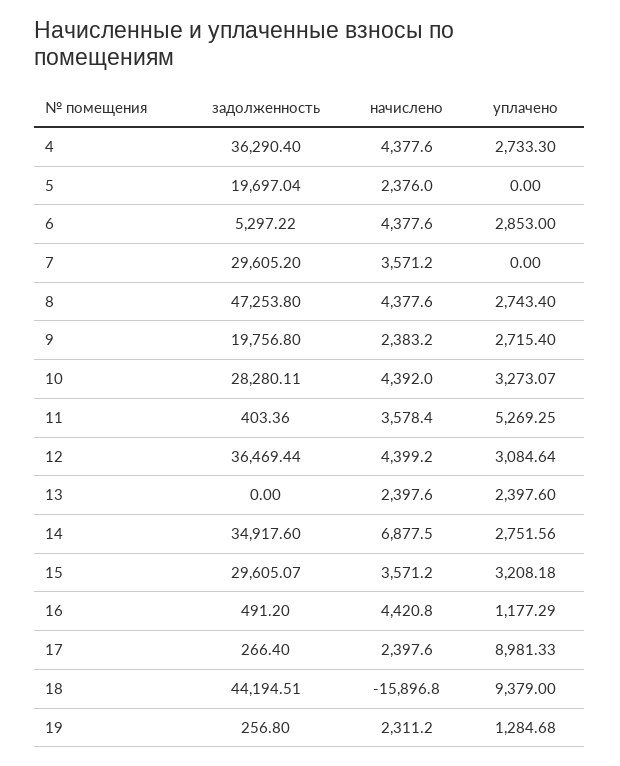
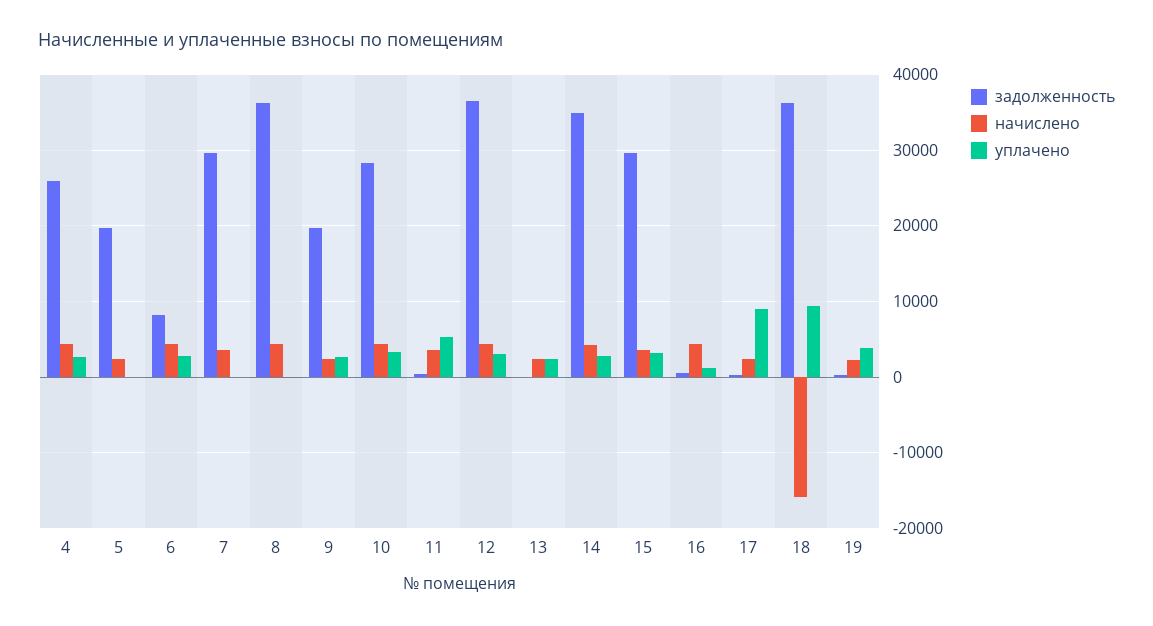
задолженность, 4: 36290.4 -> 26000
задолженность, 6: 5297.22 -> 8000
задолженность, 8: 47253.8 -> 36000
уплачено, 8: 2743.4 -> 0
начислено, 14: 6877.5 -> 4000
задолженность, 18: 44194.51 -> 36000
уплачено, 19: 1284.68 -> 4000

